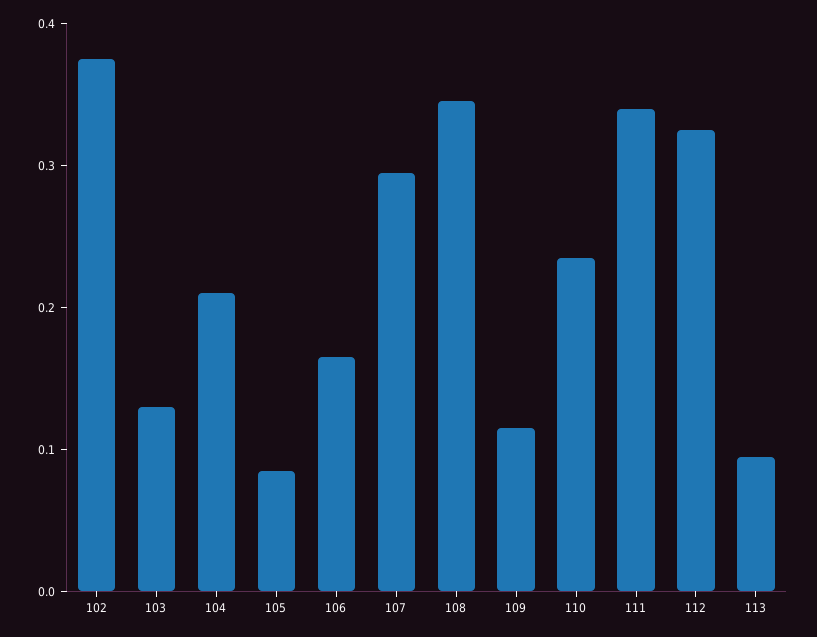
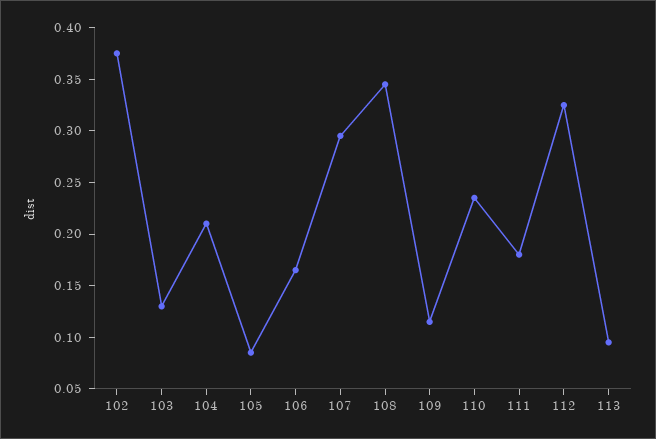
111: 0.34 -> 0.18

